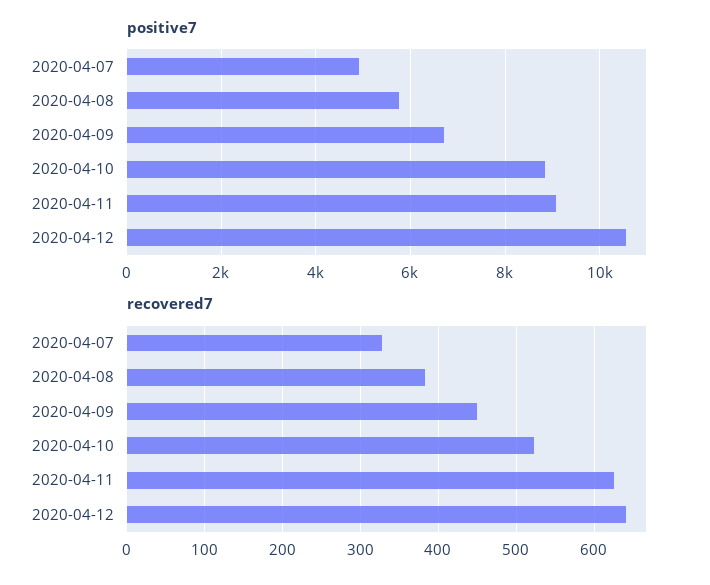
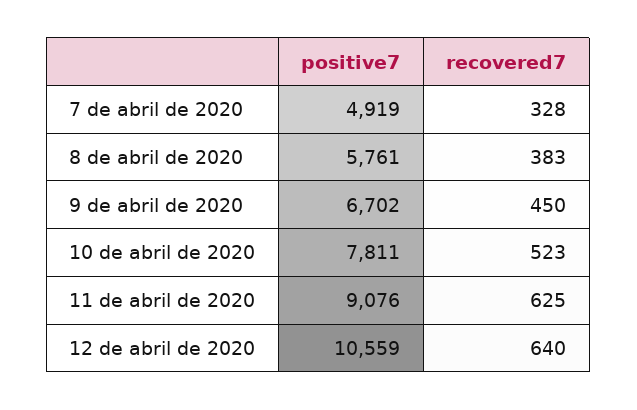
positive7, 2020-04-10: 8800 -> 7811

